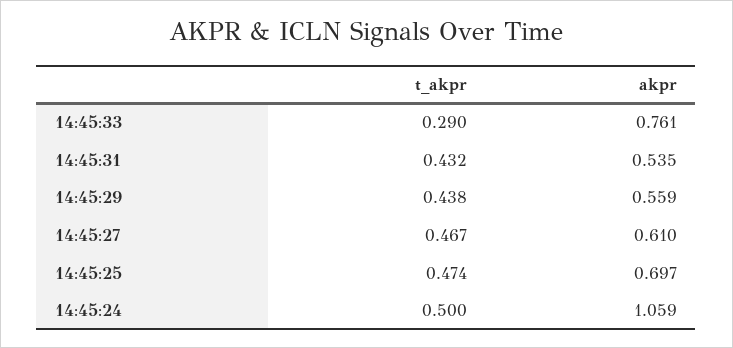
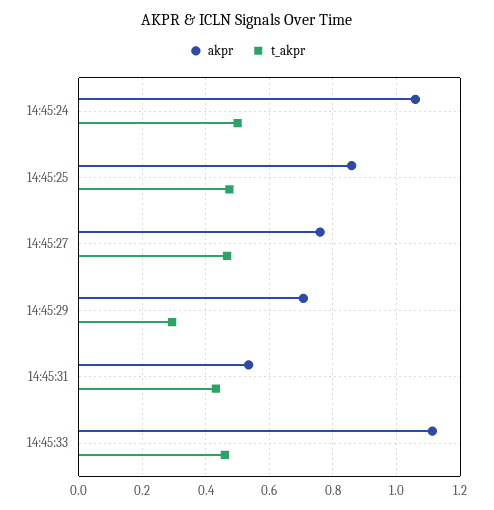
t_akpr, 14:45:33: 0.29 -> 0.46
akpr, 14:45:33: 0.761 -> 1.12
t_akpr, 14:45:29: 0.438 -> 0.3
akpr, 14:45:29: 0.559 -> 0.7
akpr, 14:45:27: 0.61 -> 0.76
akpr, 14:45:25: 0.697 -> 0.86

